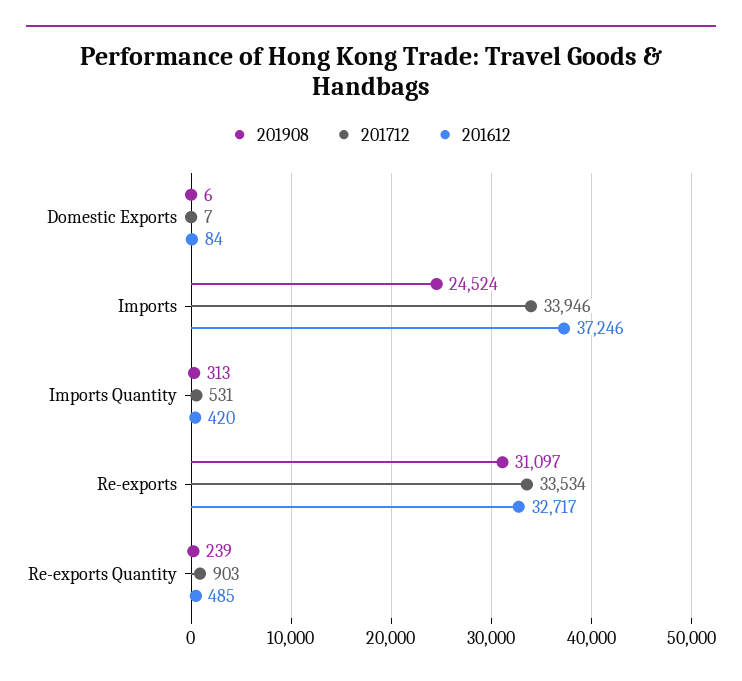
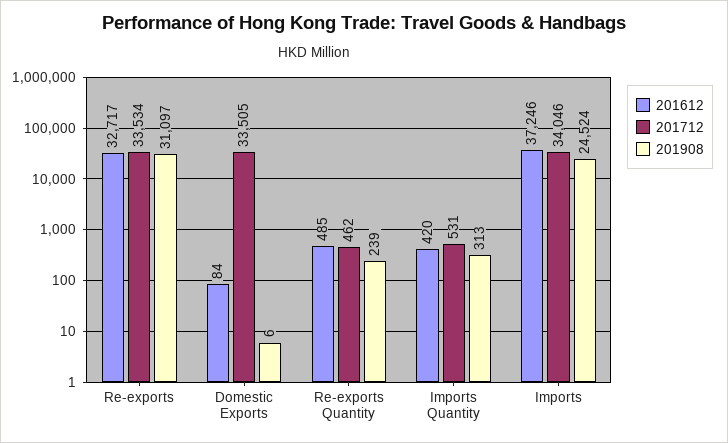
201712, Domestic Exports: 7 -> 33505
201712, Imports: 33946 -> 34046
201712, Re-exports Quantity: 903 -> 462

